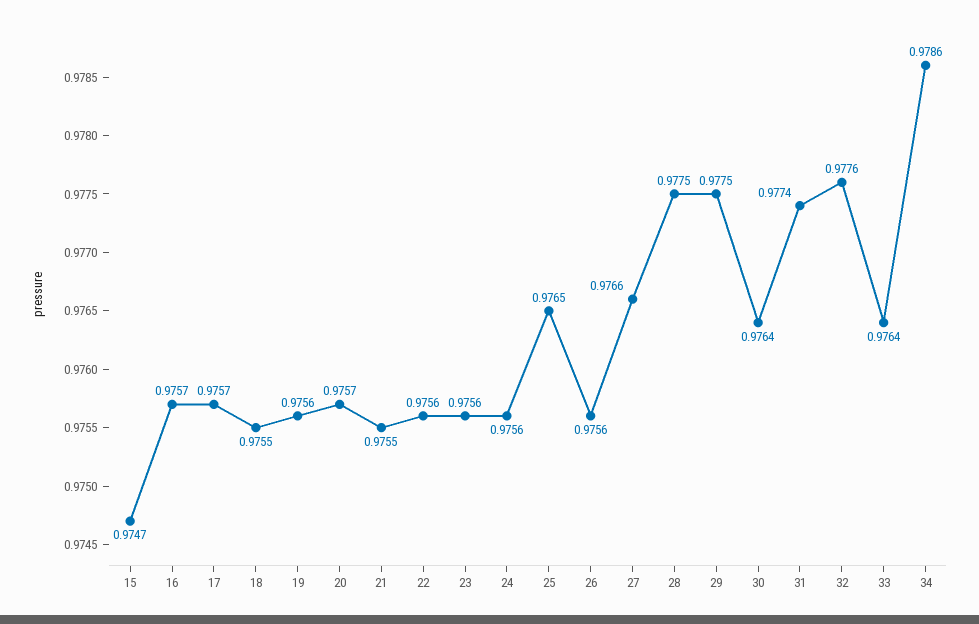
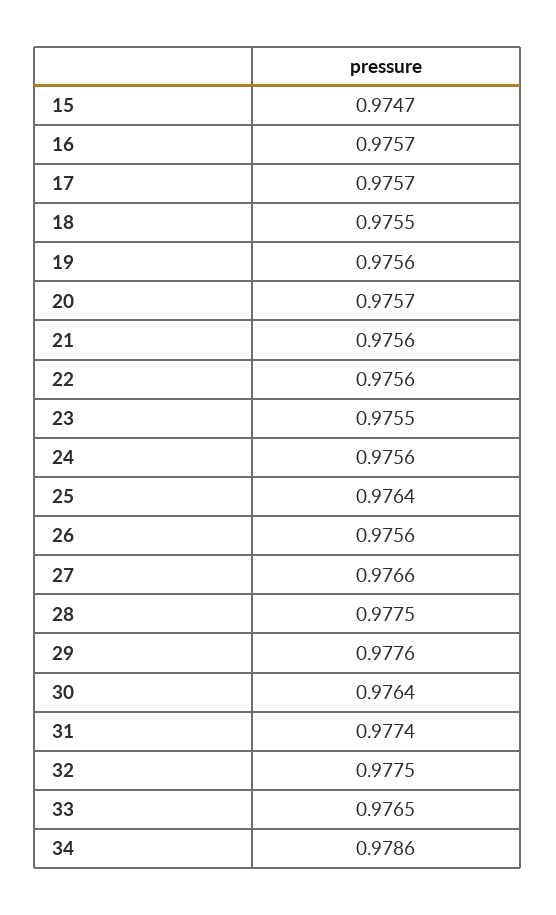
21: 0.9755 -> 0.9756
23: 0.9756 -> 0.9755
25: 0.9765 -> 0.9764
29: 0.9775 -> 0.9776
32: 0.9776 -> 0.9775
33: 0.9764 -> 0.9765

